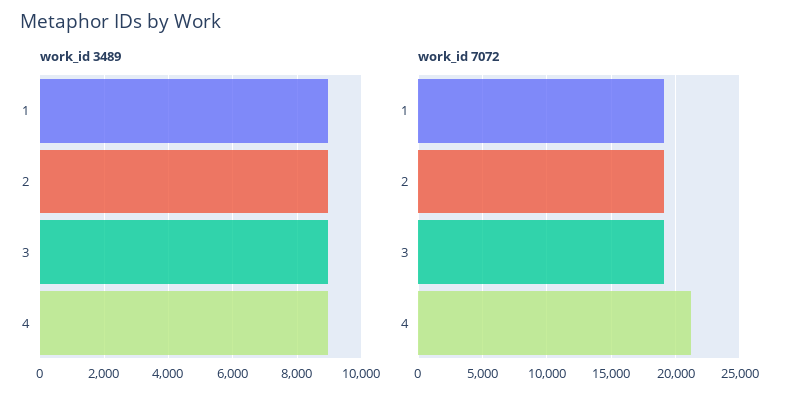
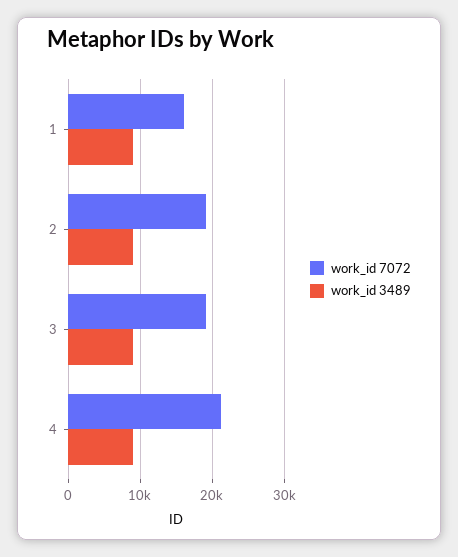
work_id 7072, 1: 19000 -> 16000

